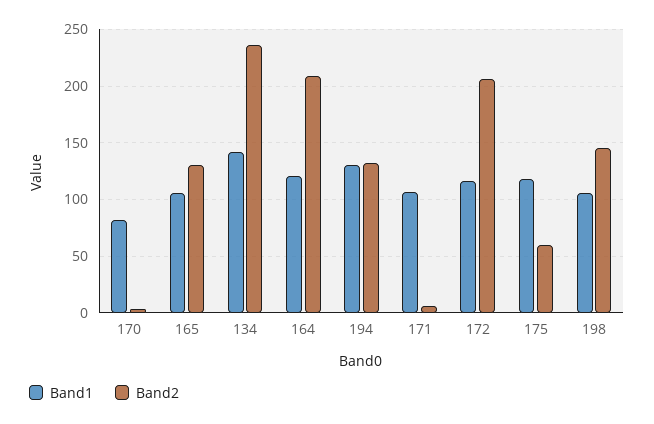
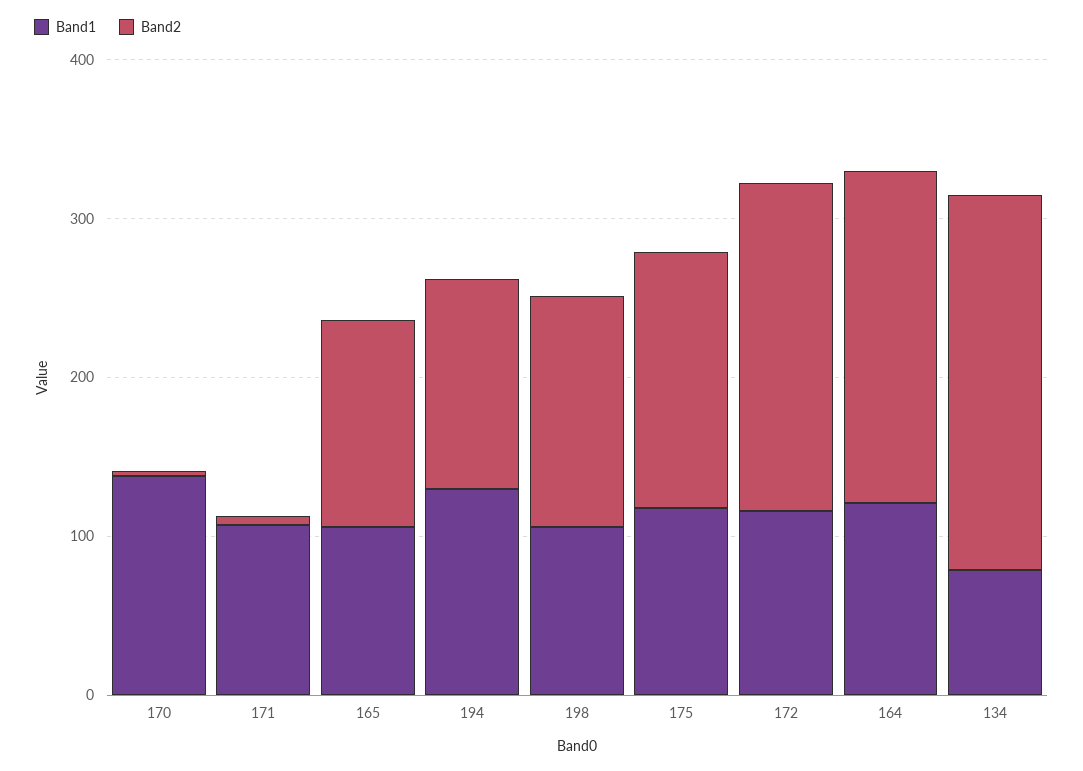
Band1, 170: 80 -> 140
Band1, 134: 140 -> 80
Band2, 175: 60 -> 160

